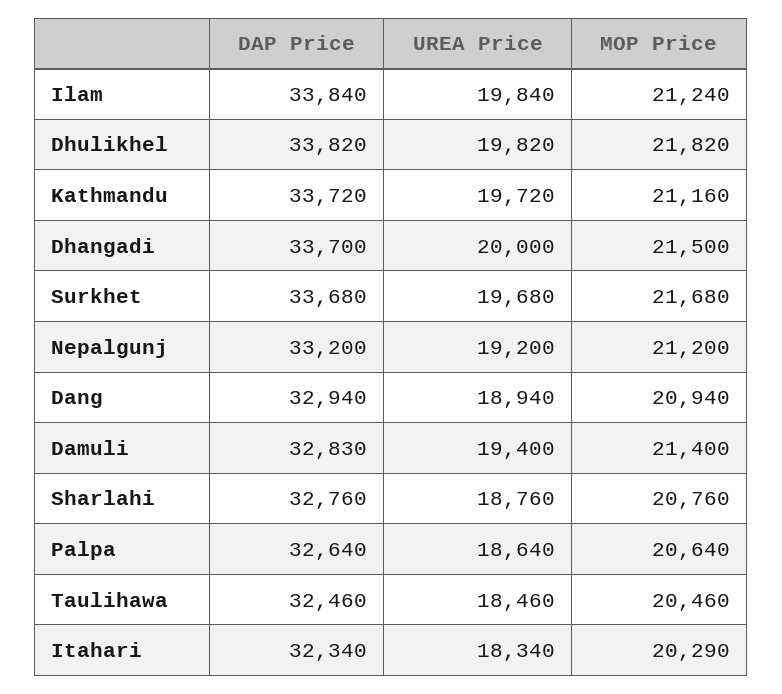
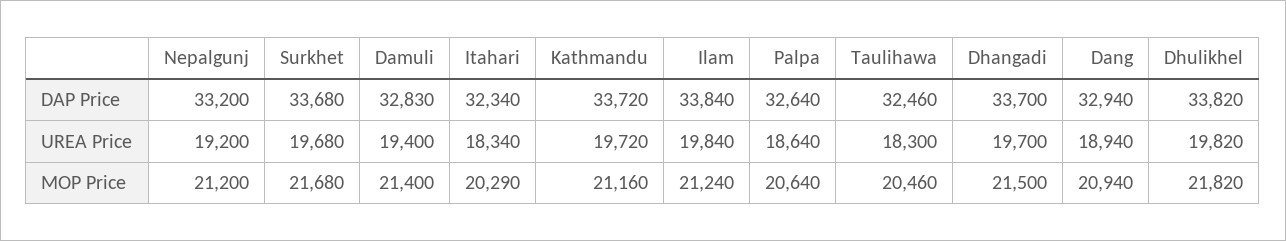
UREA Price, Dhangadi: 20000 -> 19700
DAP Price, Sharlahi: 32760 -> none
UREA Price, Sharlahi: 18760 -> none
MOP Price, Sharlahi: 20760 -> none
UREA Price, Taulihawa: 18460 -> 18300

